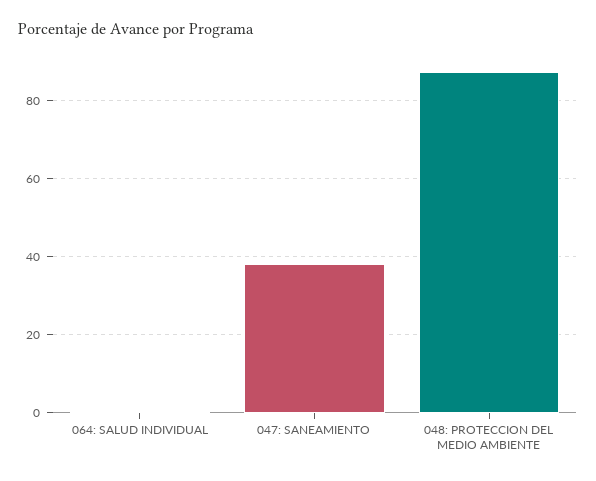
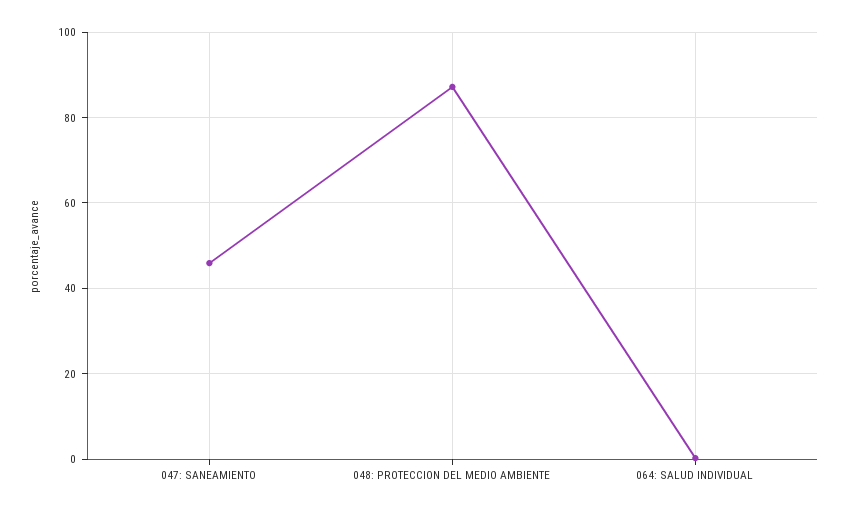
047: SANEAMIENTO: 38 -> 46

